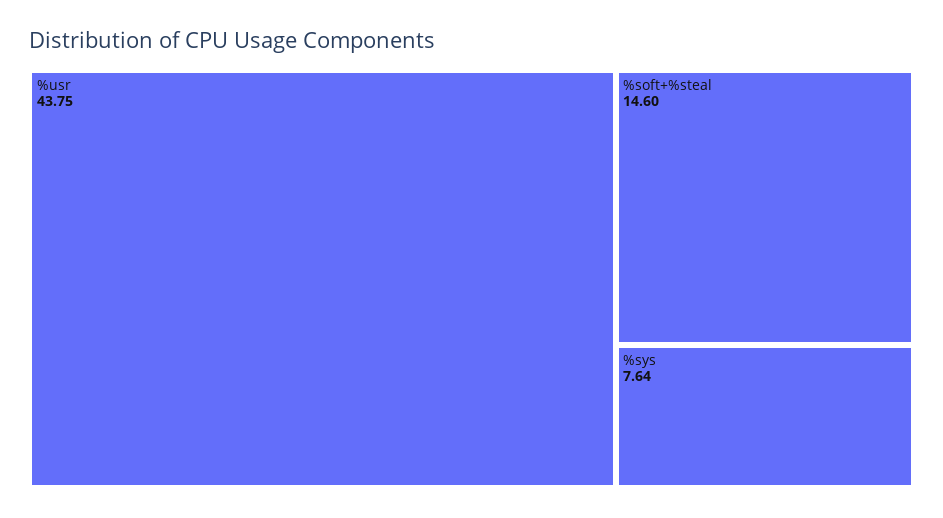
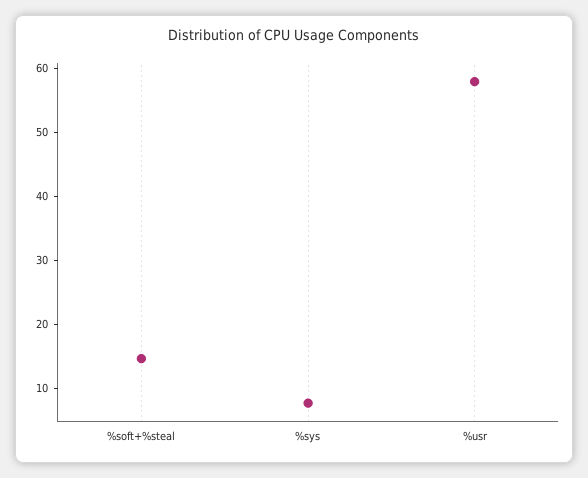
%usr: 43.75 -> 58

